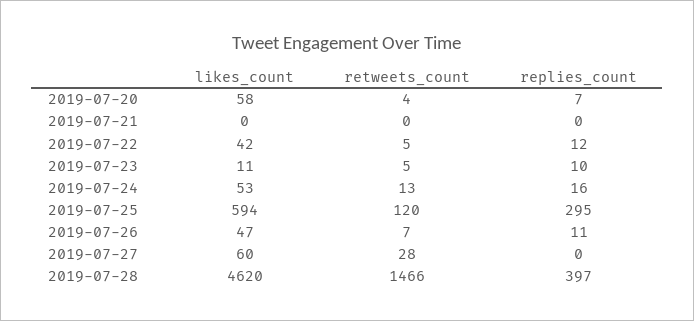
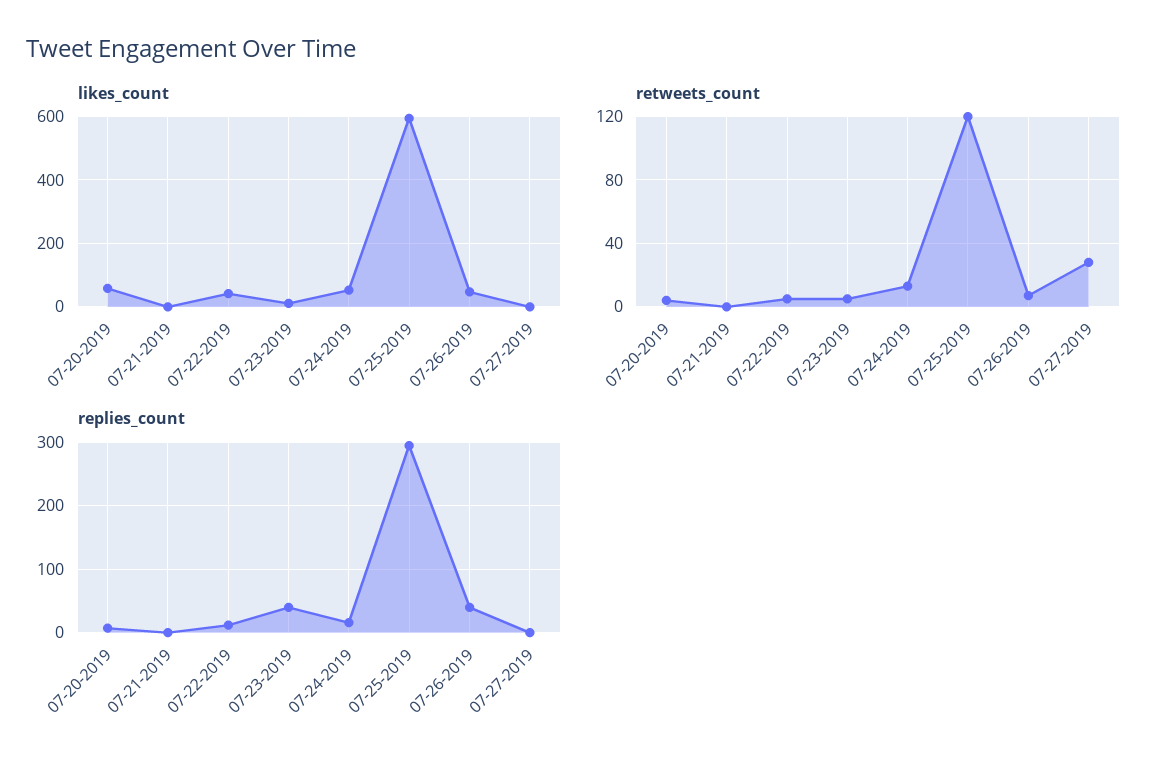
replies_count, 2019-07-23: 10 -> 40
replies_count, 2019-07-26: 11 -> 40
likes_count, 2019-07-27: 60 -> 0
likes_count, 2019-07-28: 4620 -> none
retweets_count, 2019-07-28: 1466 -> none
replies_count, 2019-07-28: 397 -> none

